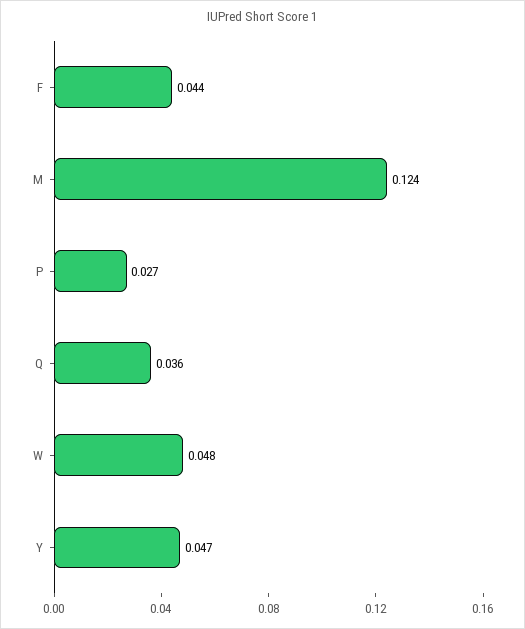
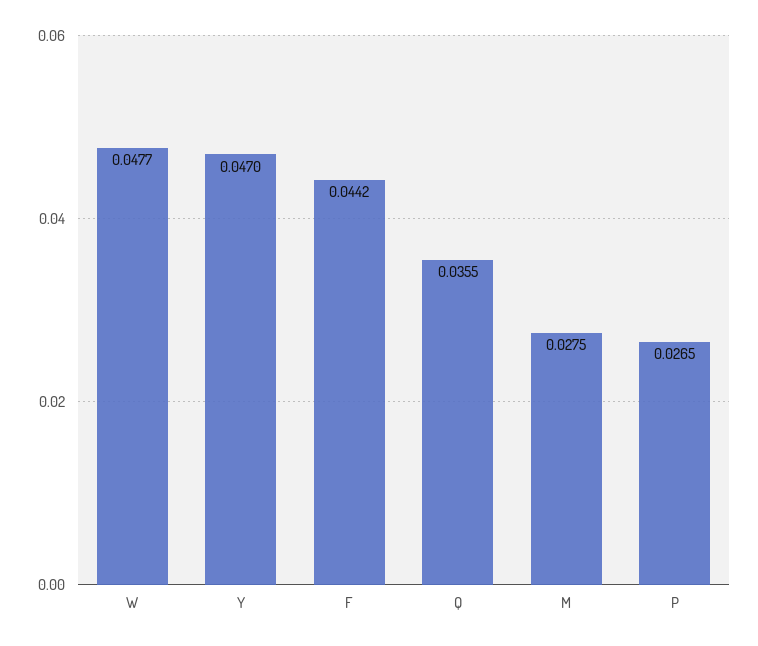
M: 0.124 -> 0.0275

